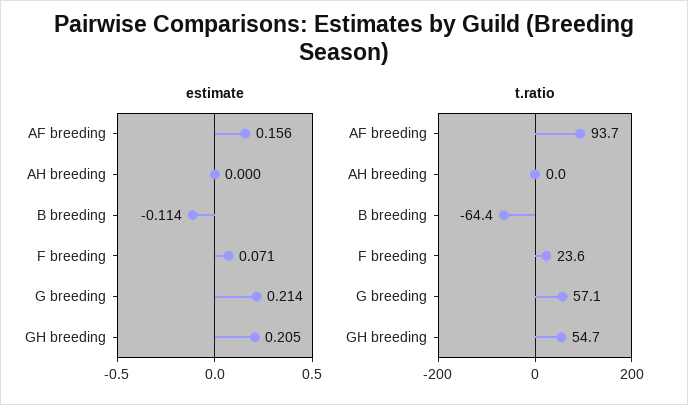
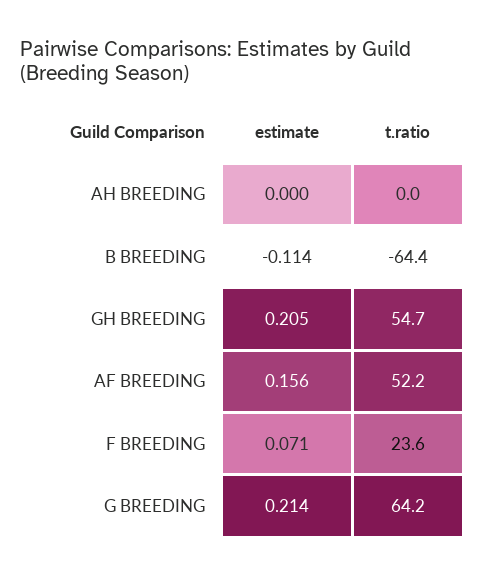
t.ratio, AF breeding: 93.7 -> 52.2
t.ratio, G breeding: 57.1 -> 64.2

